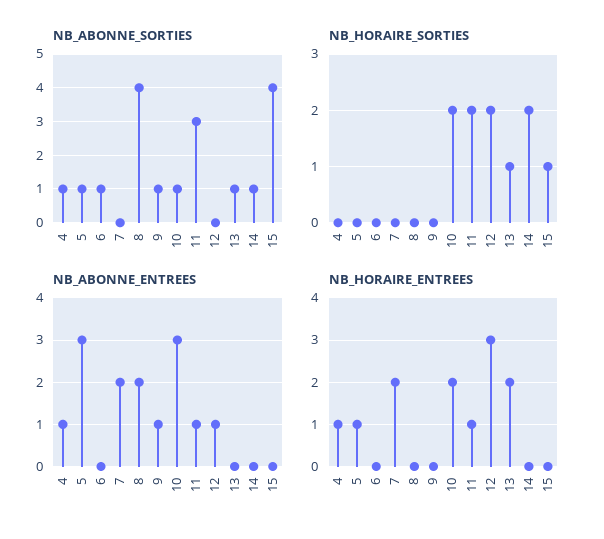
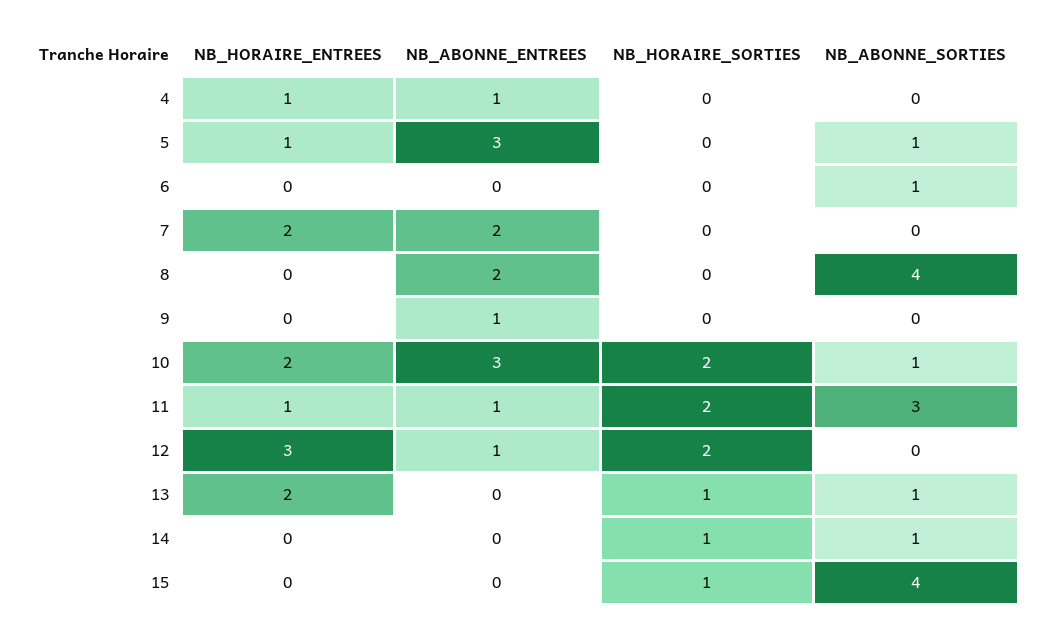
NB_ABONNE_SORTIES, 4: 1 -> 0
NB_ABONNE_SORTIES, 9: 1 -> 0
NB_HORAIRE_SORTIES, 14: 2 -> 1

